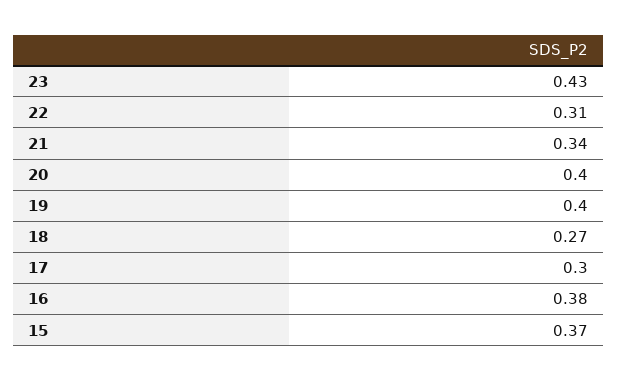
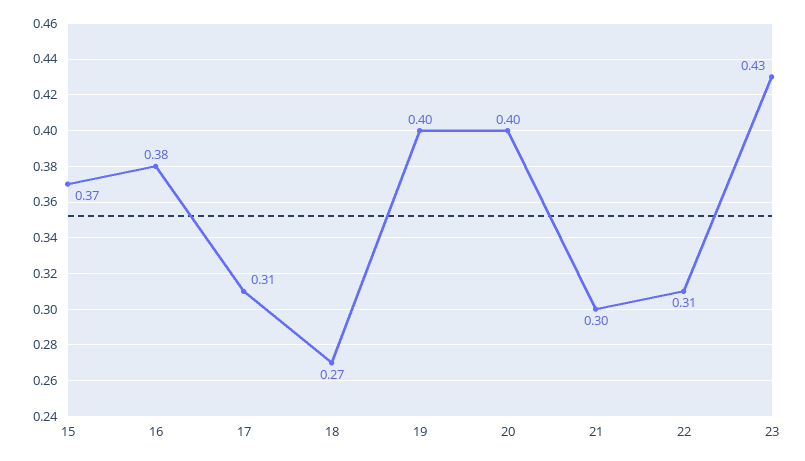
21: 0.34 -> 0.3
17: 0.3 -> 0.31

